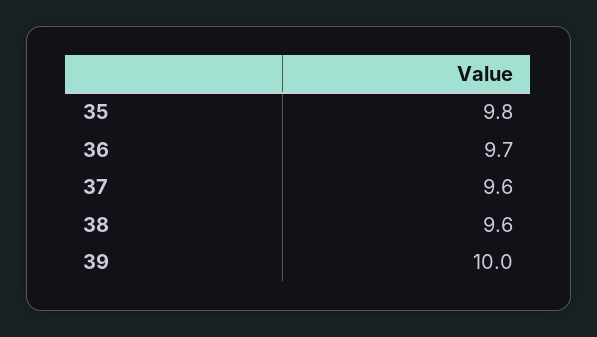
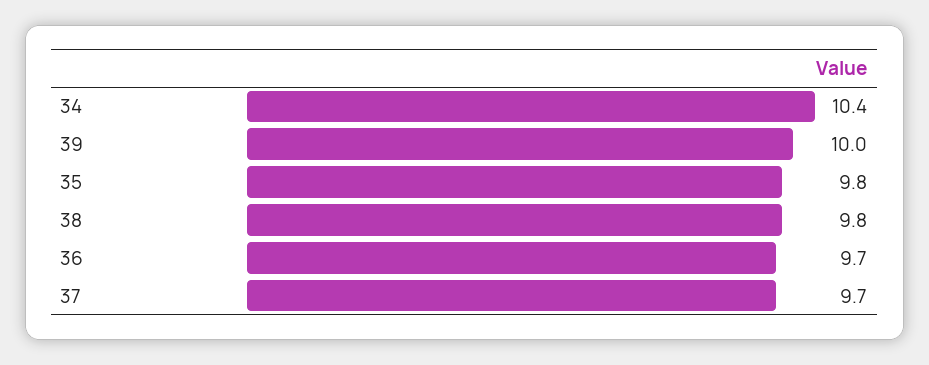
37: 9.6 -> 9.7
38: 9.6 -> 9.8
34: none -> 10.4

